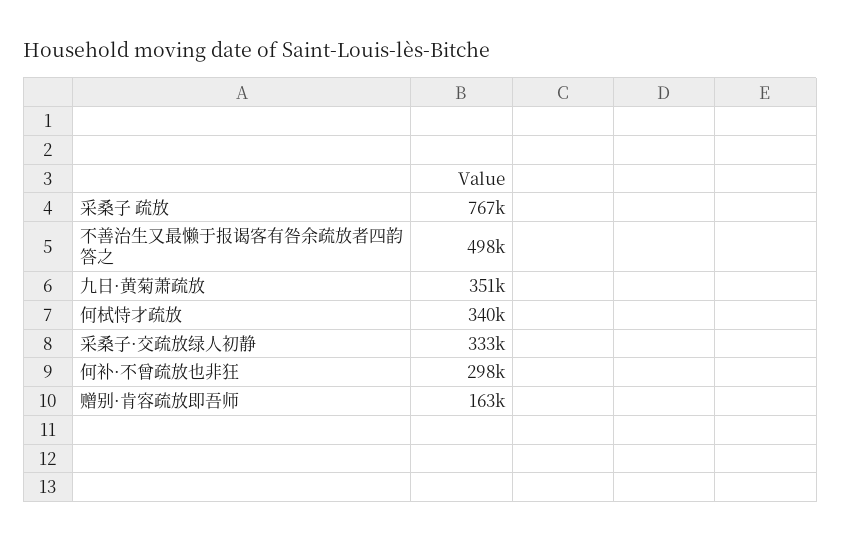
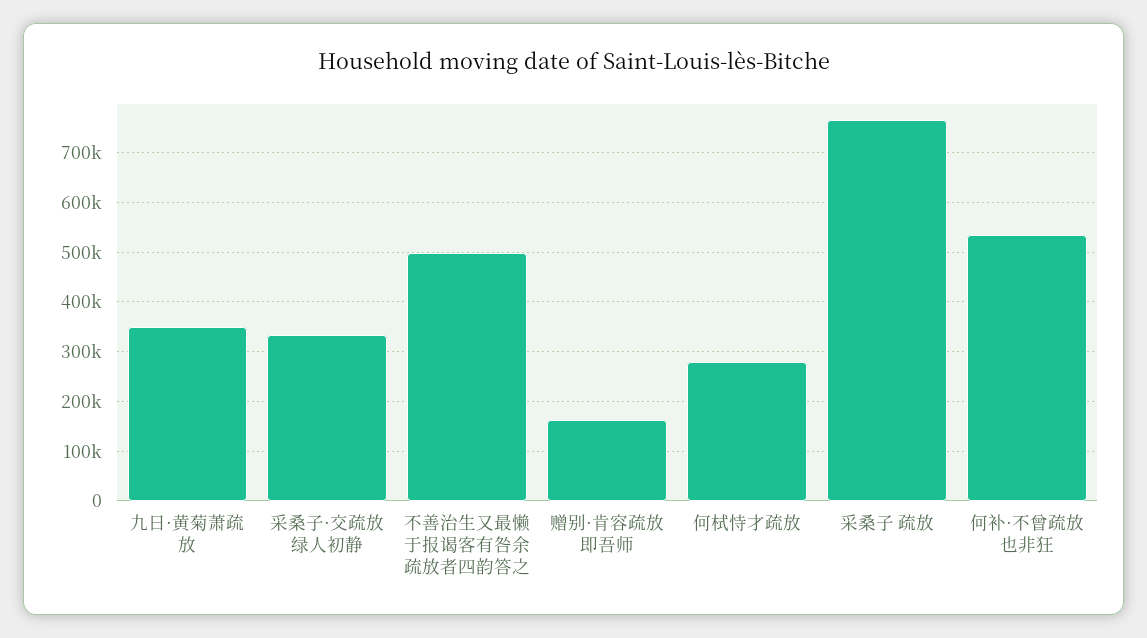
何栻恃才疏放: 340000 -> 280000
何补·不曾疏放也非狂: 298000 -> 540000

